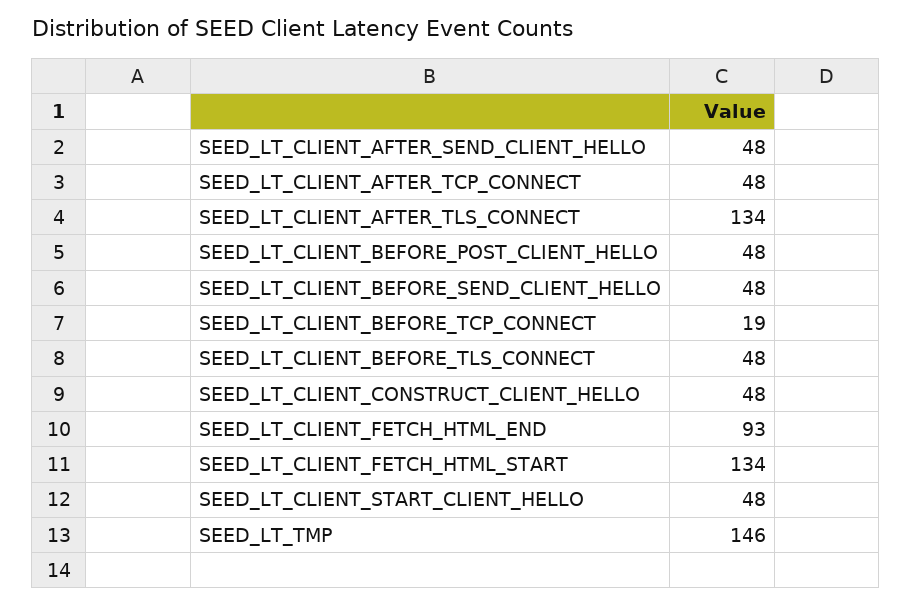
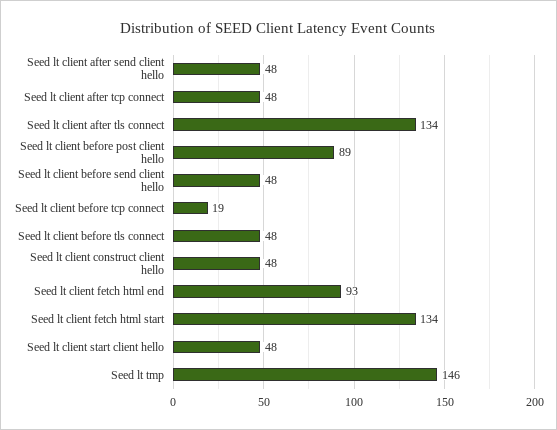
SEED_LT_CLIENT_BEFORE_POST_CLIENT_HELLO: 48 -> 89

